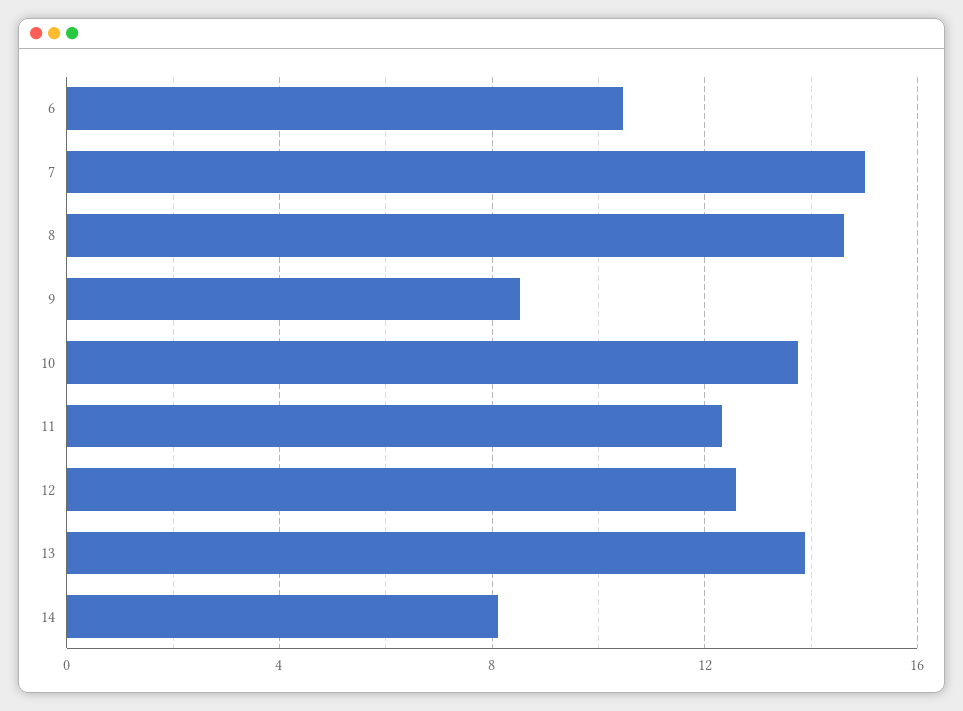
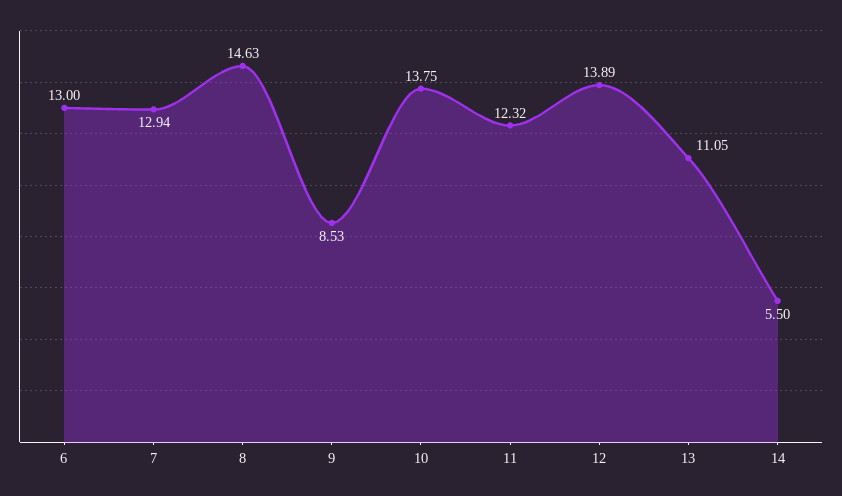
6: 10.5 -> 13
7: 15 -> 12.94
12: 12.5 -> 13.89
13: 14 -> 11.05
14: 8 -> 5.5

